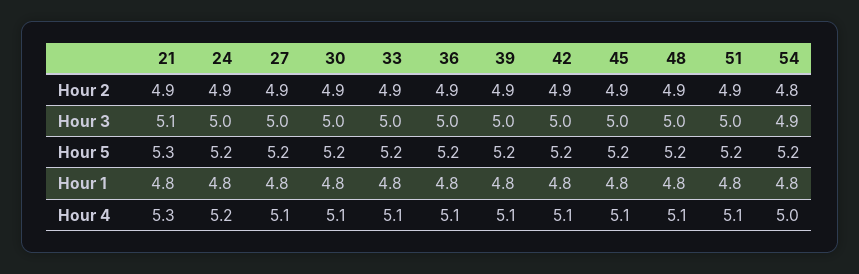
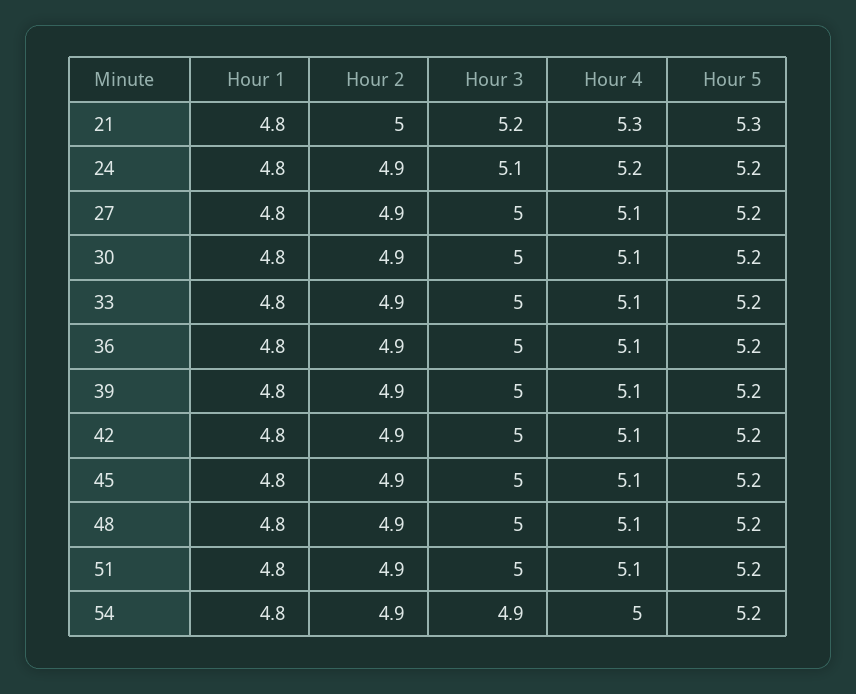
21, Hour 2: 4.9 -> 5
54, Hour 2: 4.8 -> 4.9
21, Hour 3: 5.1 -> 5.2
24, Hour 3: 5 -> 5.1

